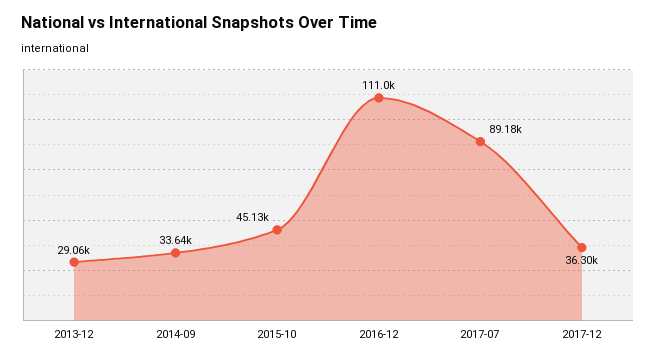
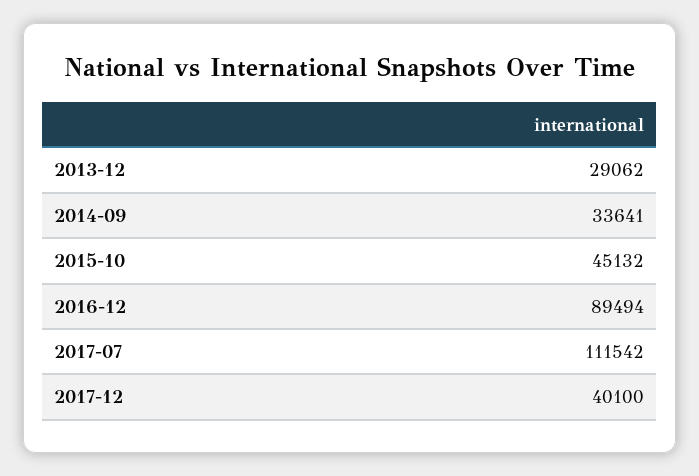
2016-12: 111000 -> 89494
2017-07: 89180 -> 111542
2017-12: 36300 -> 40100

